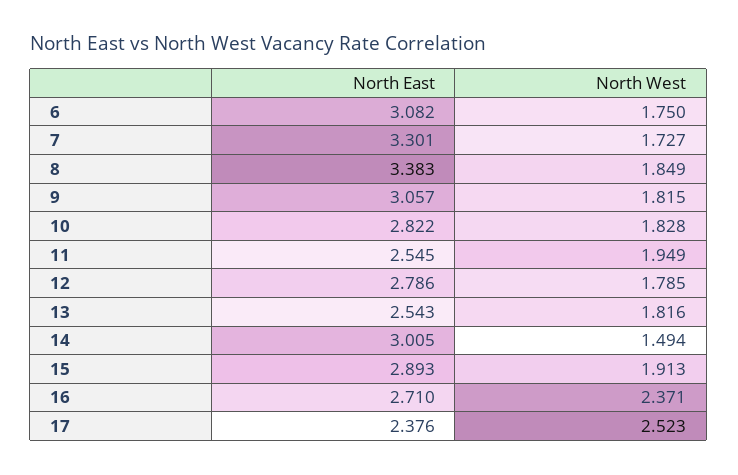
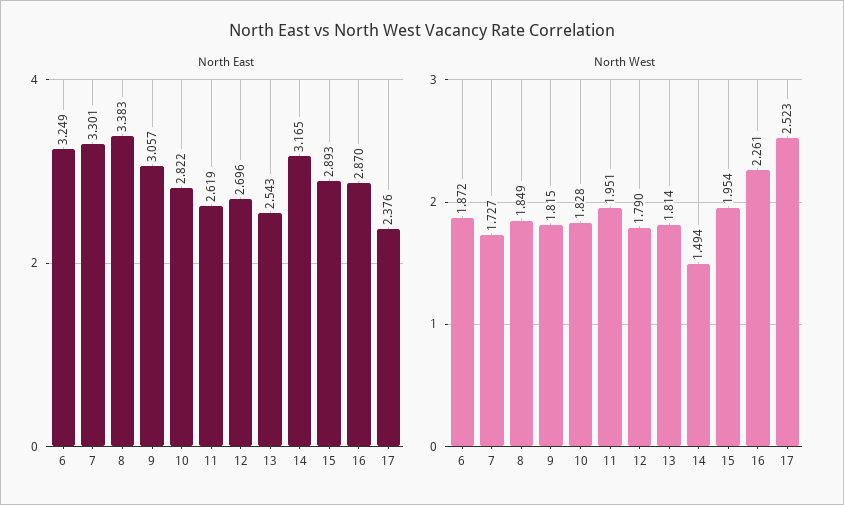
North East, 6: 3.082 -> 3.249
North West, 6: 1.75 -> 1.872
North East, 11: 2.545 -> 2.619
North West, 11: 1.949 -> 1.951
North East, 12: 2.786 -> 2.696
North West, 12: 1.785 -> 1.79
North West, 13: 1.816 -> 1.814
North East, 14: 3.005 -> 3.165
North West, 15: 1.913 -> 1.954
North East, 16: 2.71 -> 2.87
North West, 16: 2.371 -> 2.261

